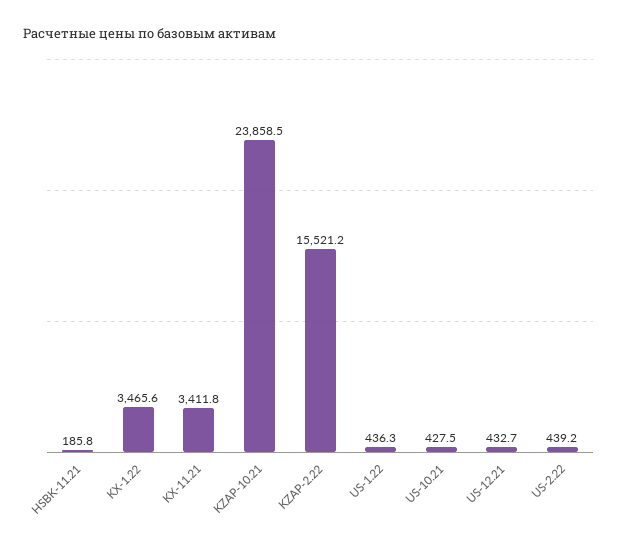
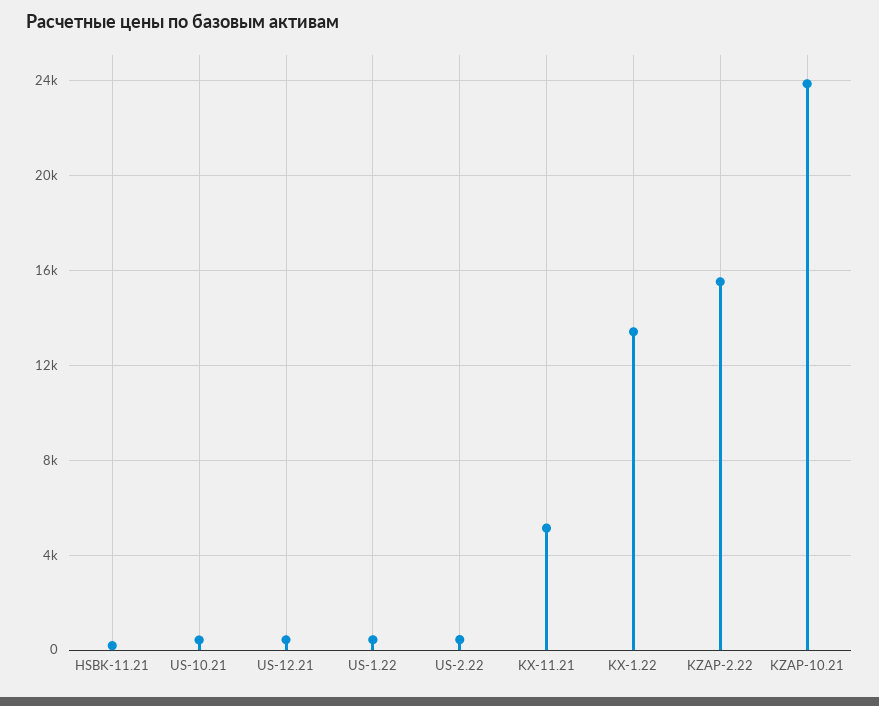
KX-1.22: 3465.6 -> 13500
KX-11.21: 3411.8 -> 5000

